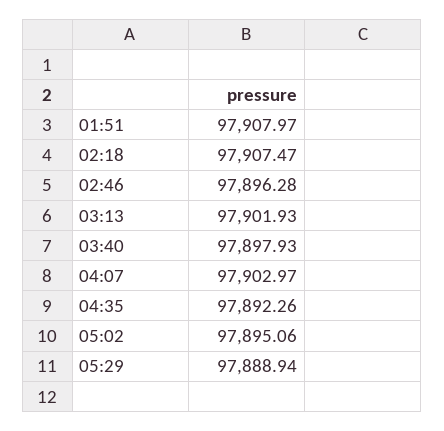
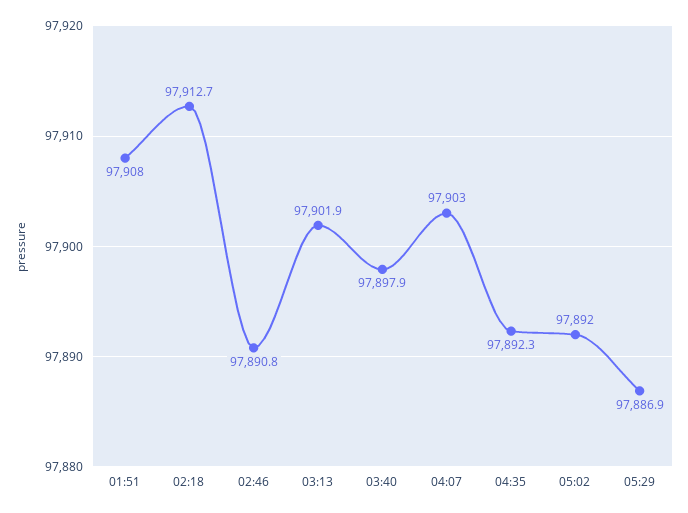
02:18: 97907.47 -> 97912.7
02:46: 97896.28 -> 97890.8
05:02: 97895.06 -> 97892
05:29: 97888.94 -> 97886.9

